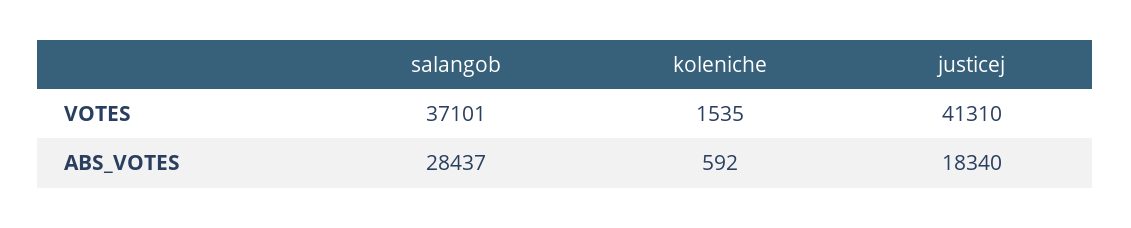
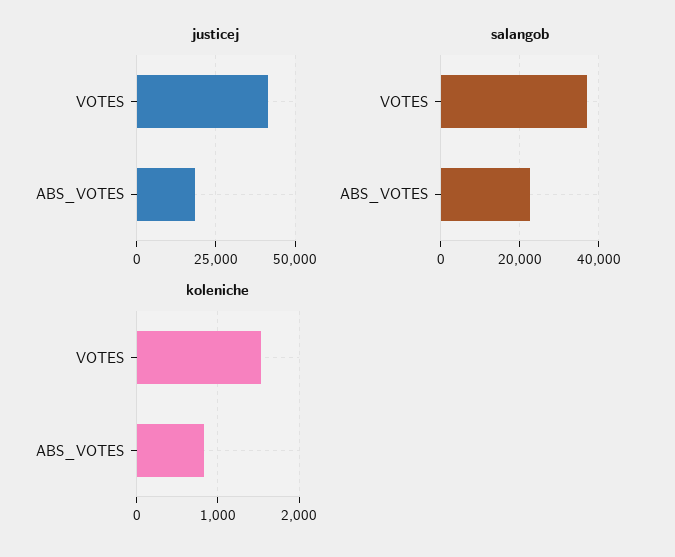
salangob, ABS_VOTES: 28437 -> 22000
koleniche, ABS_VOTES: 592 -> 800

